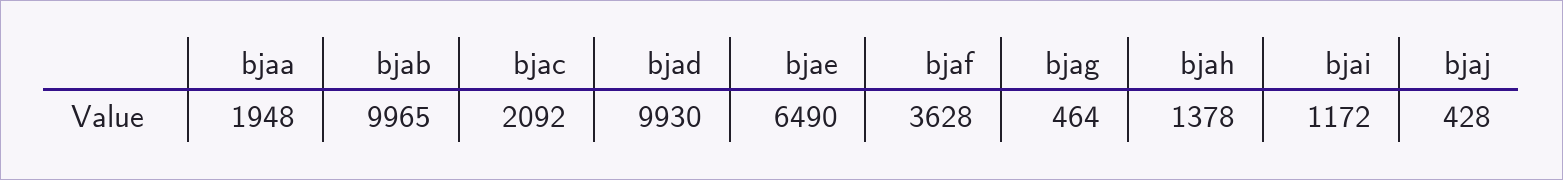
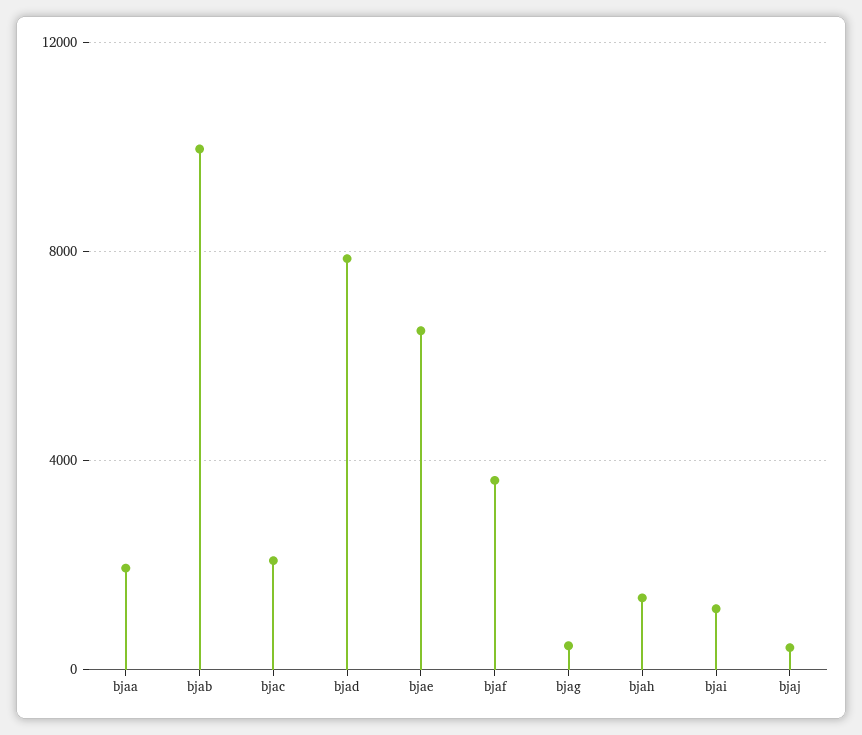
bjad: 9930 -> 8000

